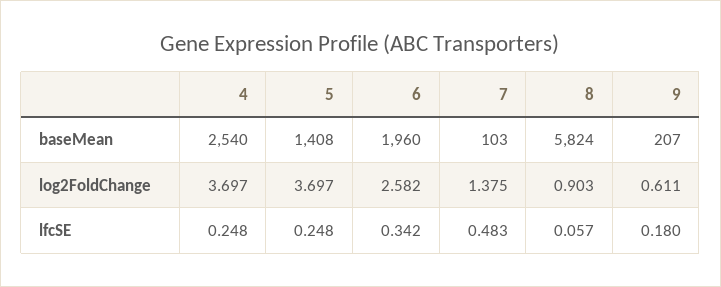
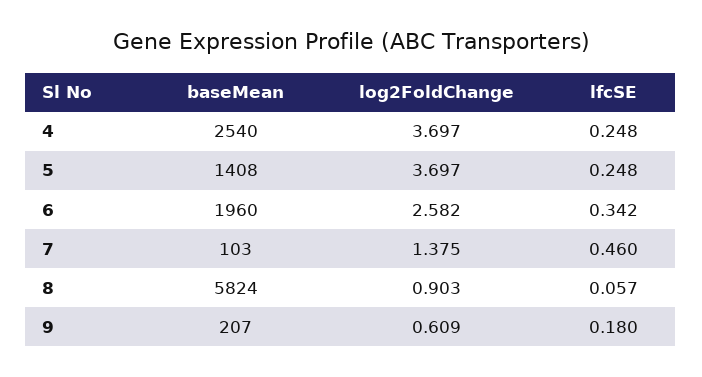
9, log2FoldChange: 0.611 -> 0.609
7, lfcSE: 0.483 -> 0.46

